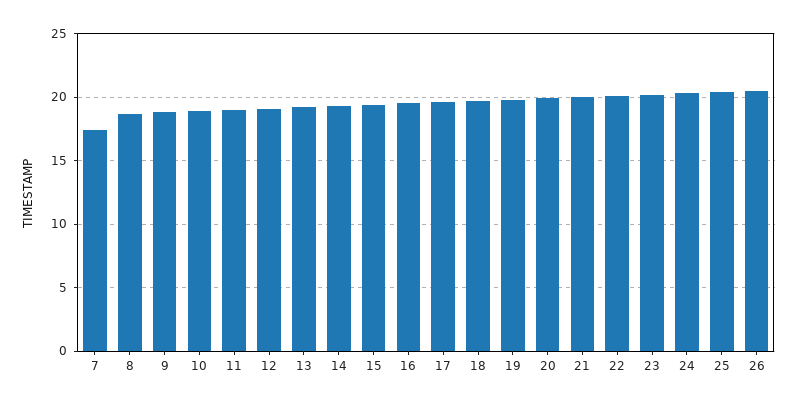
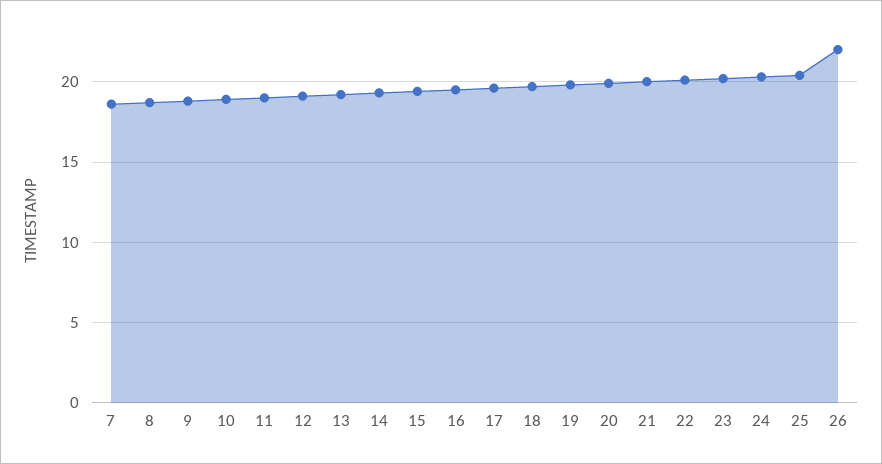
7: 17.5 -> 18.5
26: 20.5 -> 22

